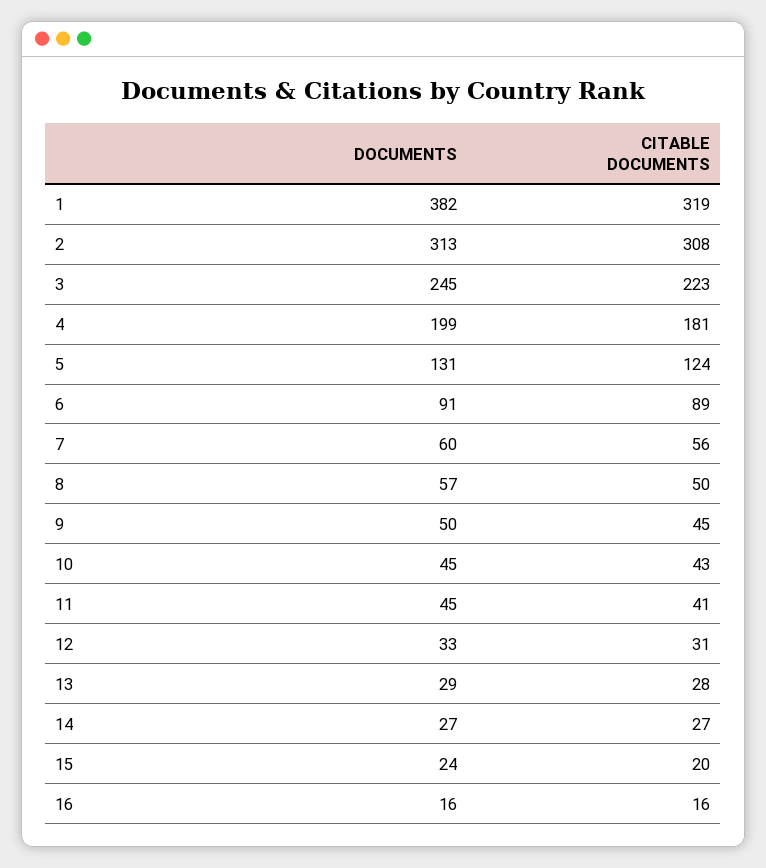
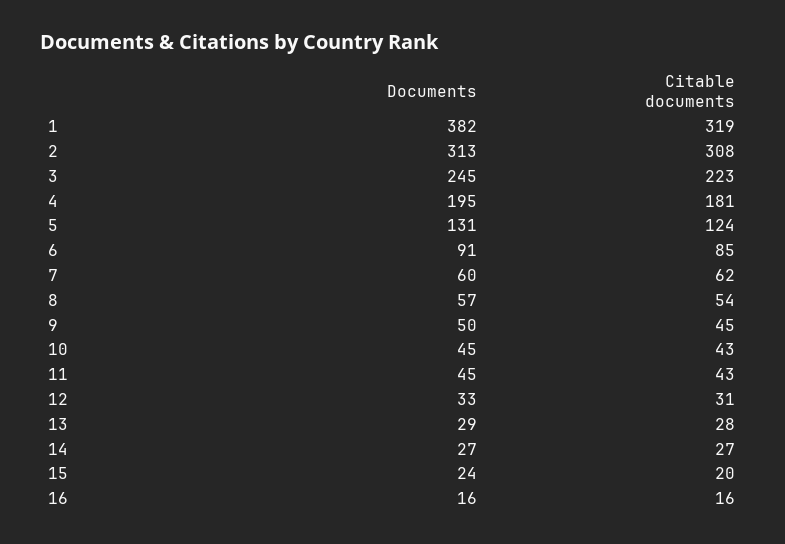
DOCUMENTS, 4: 199 -> 195
CITABLE DOCUMENTS, 6: 89 -> 85
CITABLE DOCUMENTS, 7: 56 -> 62
CITABLE DOCUMENTS, 8: 50 -> 54
CITABLE DOCUMENTS, 11: 41 -> 43

